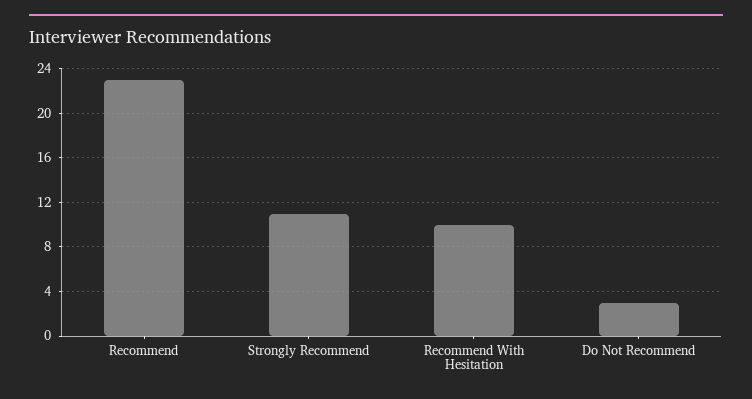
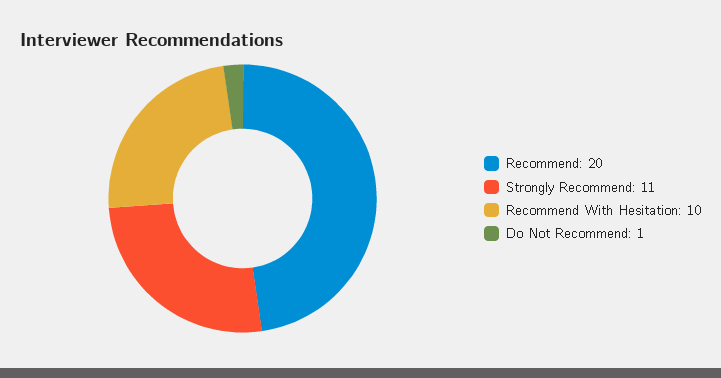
Recommend: 23 -> 20
Do Not Recommend: 3 -> 1

